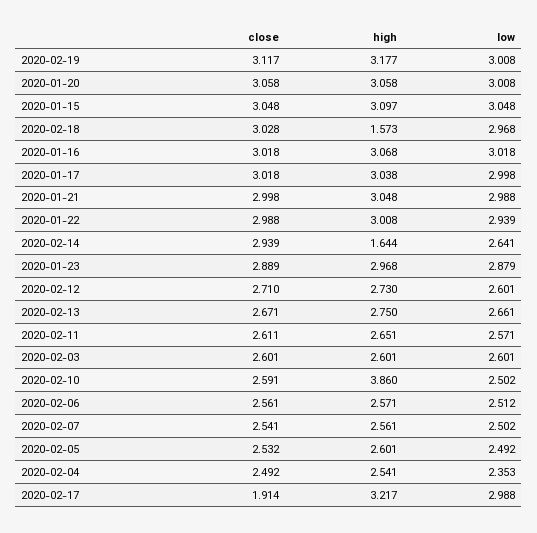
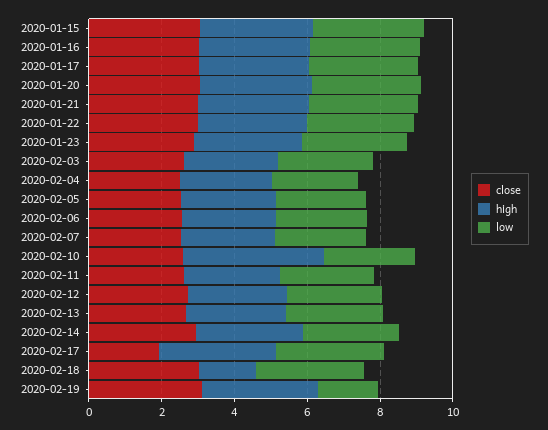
low, 2020-02-19: 3.008 -> 1.5
high, 2020-02-14: 1.644 -> 3

